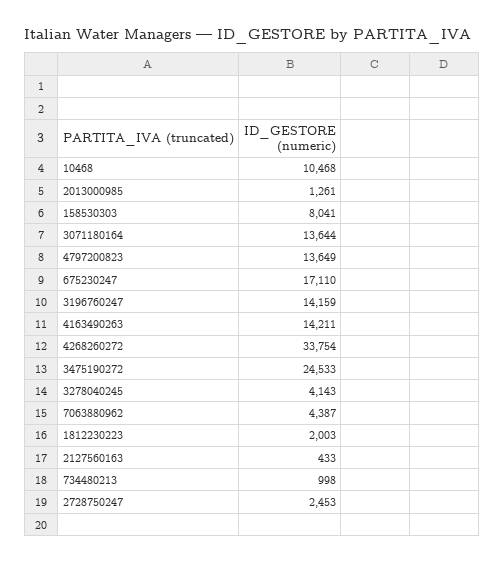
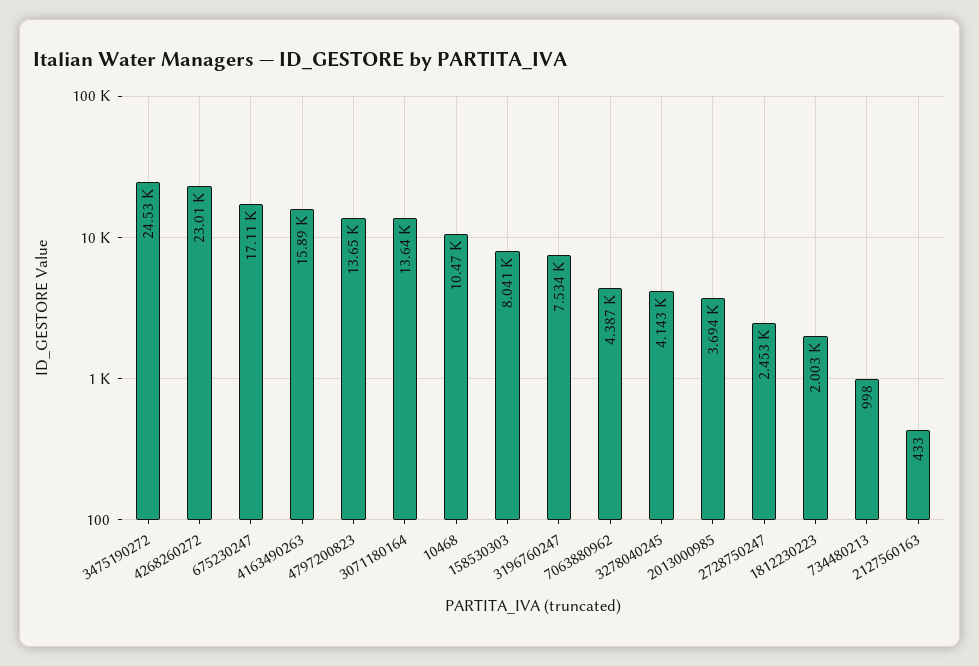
2013000985: 1261 -> 3694
3196760247: 14159 -> 7534
4163490263: 14211 -> 15890
4268260272: 33754 -> 23010

